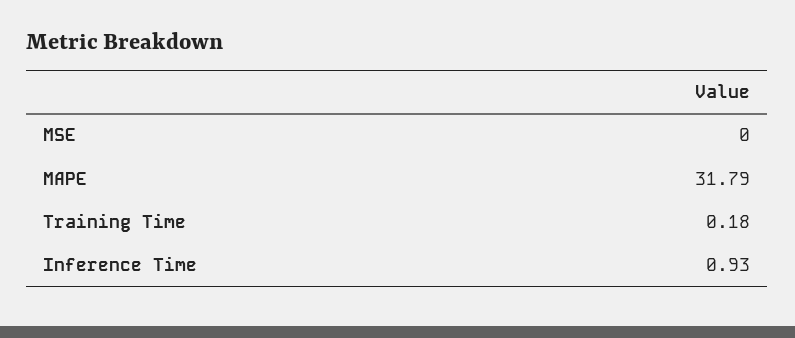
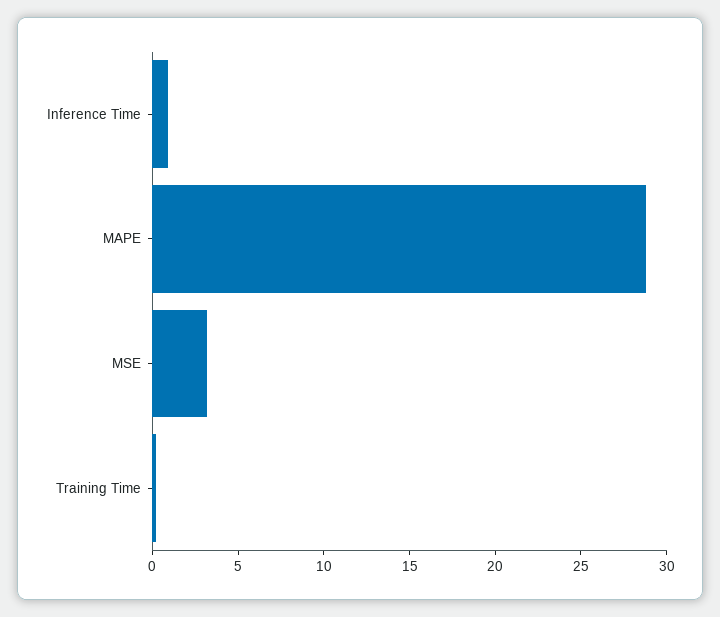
MSE: 0 -> 3
MAPE: 31.79 -> 29

